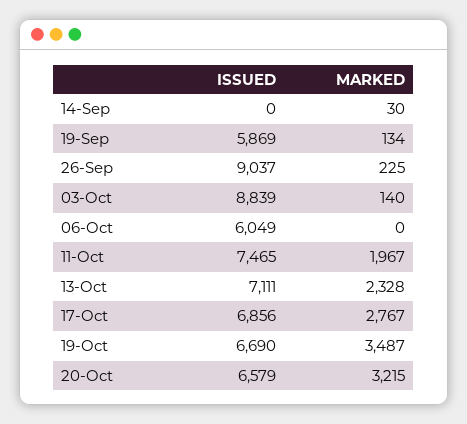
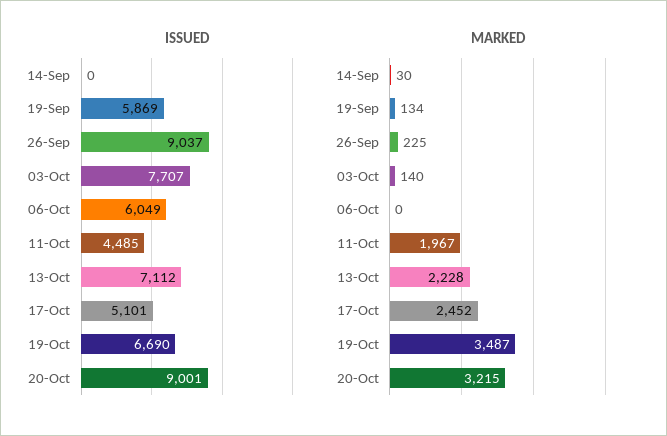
ISSUED, 03-Oct: 8839 -> 7707
ISSUED, 11-Oct: 7465 -> 4485
ISSUED, 13-Oct: 7111 -> 7112
MARKED, 13-Oct: 2328 -> 2228
ISSUED, 17-Oct: 6856 -> 5101
MARKED, 17-Oct: 2767 -> 2452
ISSUED, 20-Oct: 6579 -> 9001

